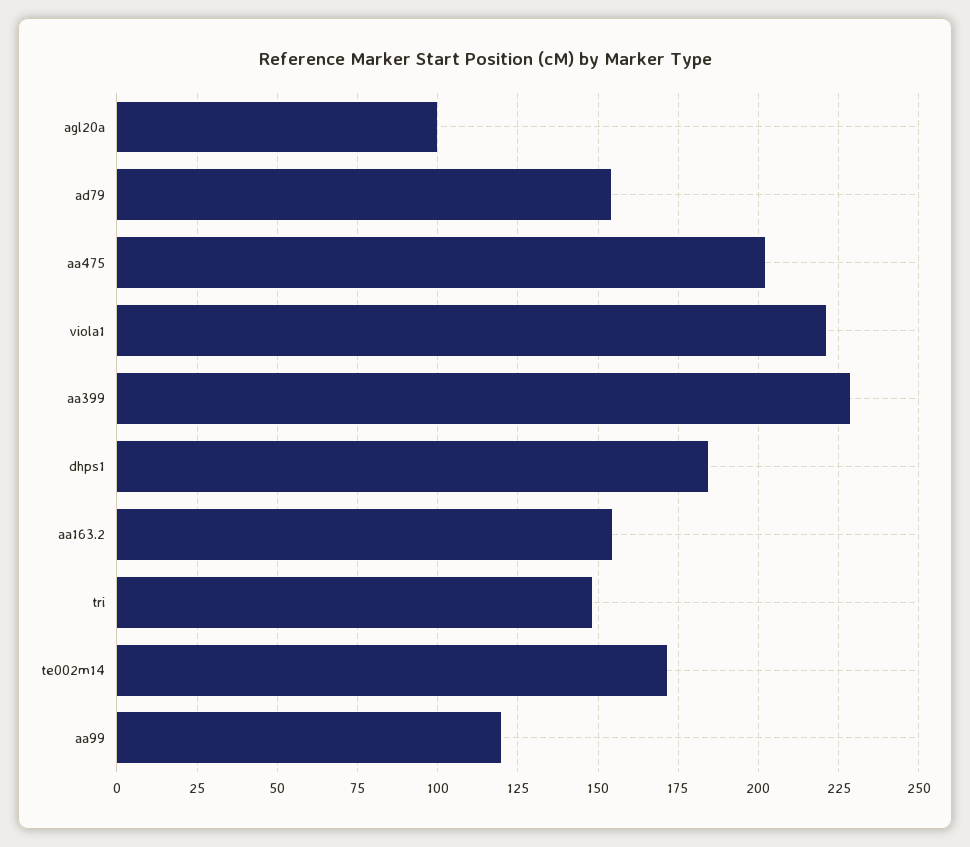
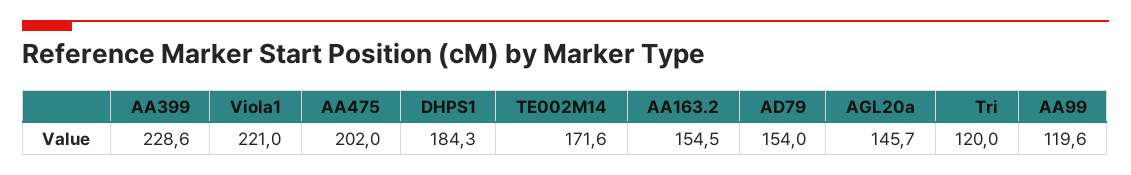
agl20a: 100 -> 145.7
tri: 147.5 -> 120

